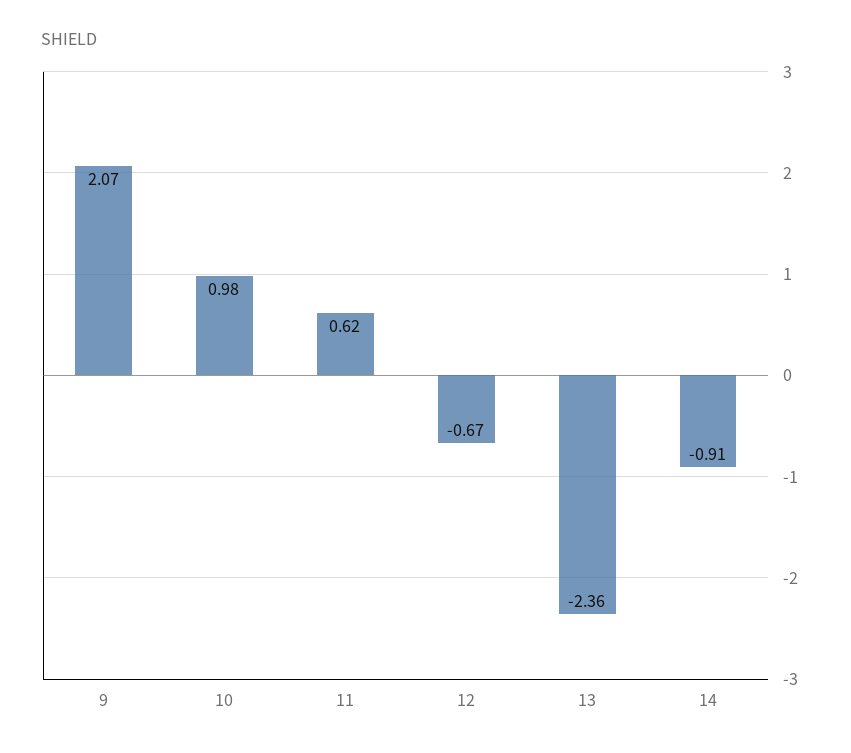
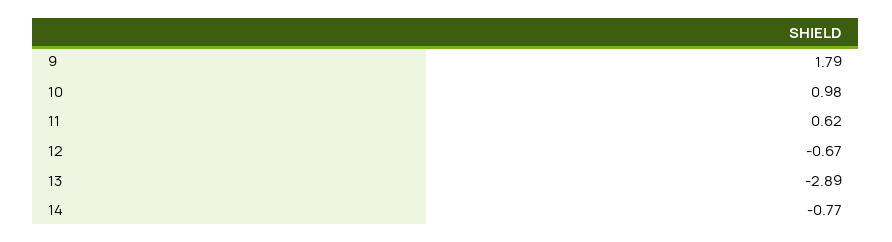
9: 2.07 -> 1.79
13: -2.36 -> -2.89
14: -0.91 -> -0.77

